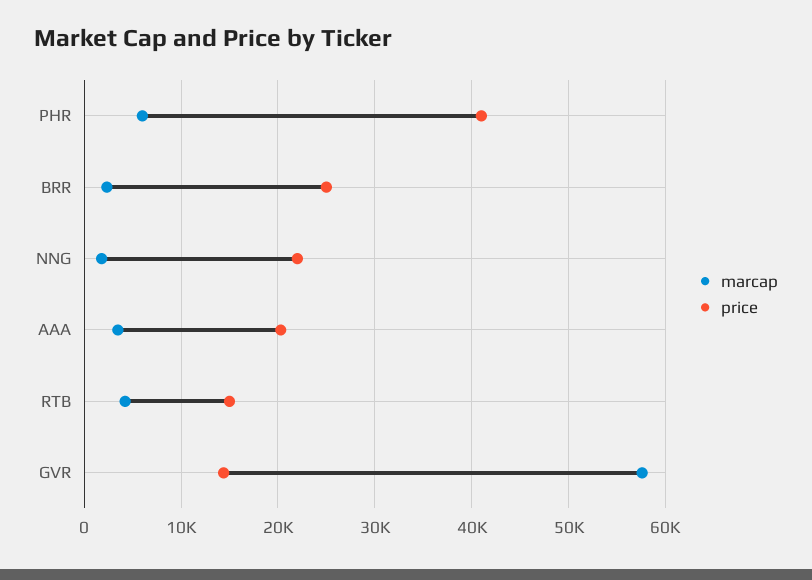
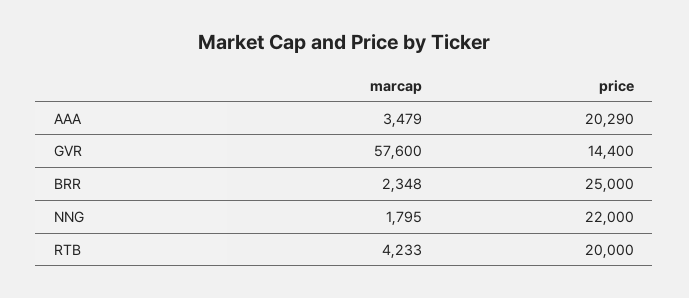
marcap, PHR: 6000 -> none
price, PHR: 41000 -> none
price, RTB: 15000 -> 20000

